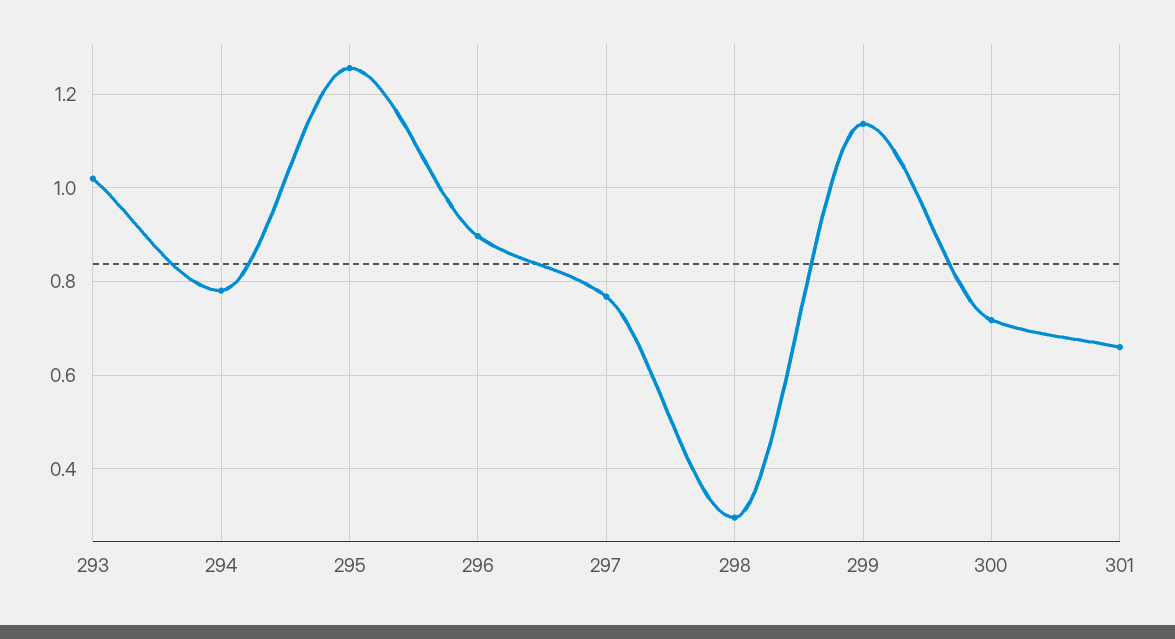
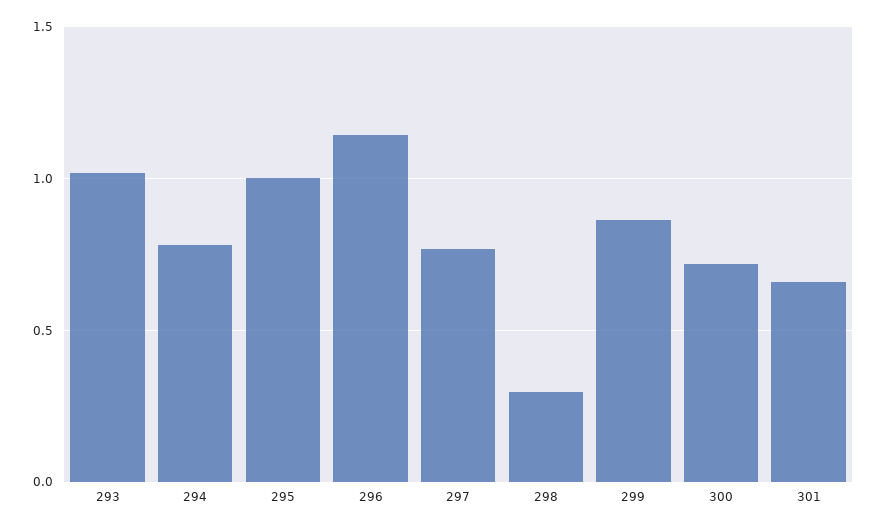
295: 1.26 -> 1
296: 0.9 -> 1.15
299: 1.14 -> 0.85

